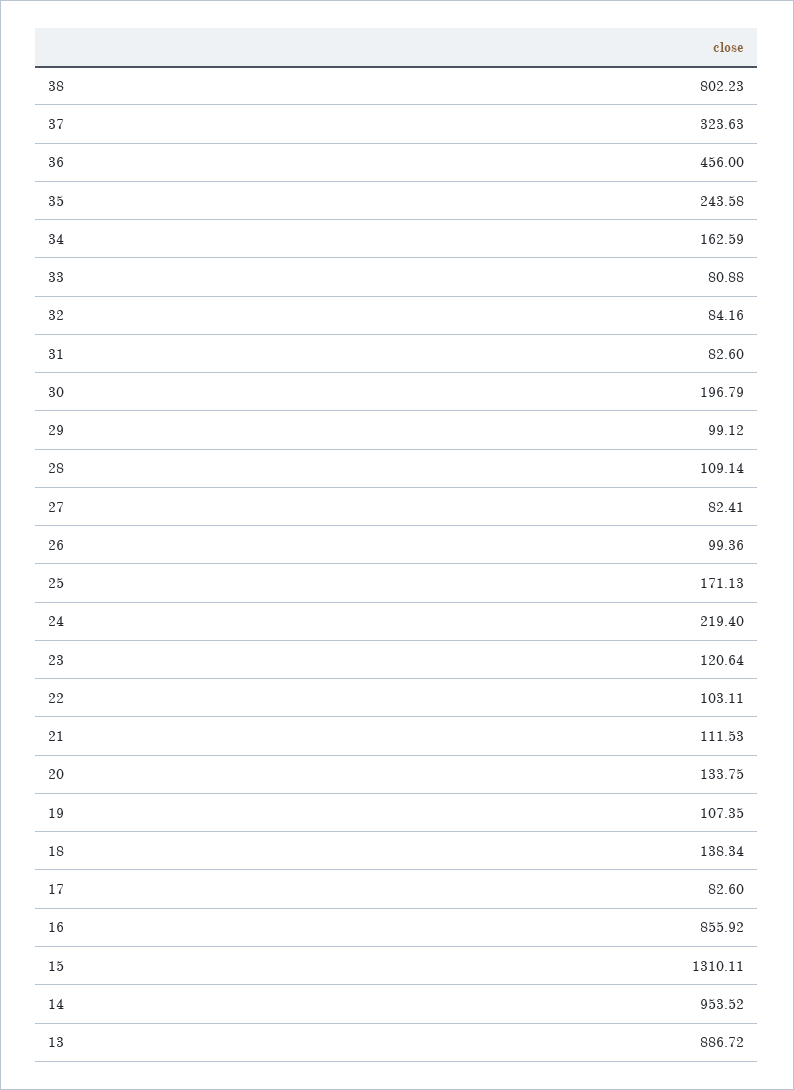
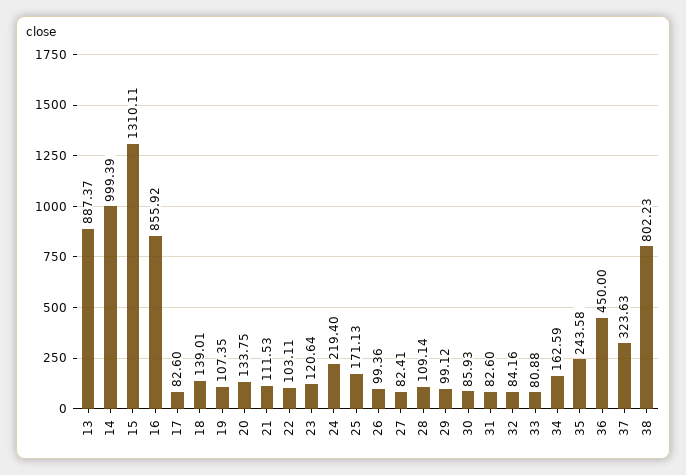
36: 456 -> 450
30: 196.79 -> 85.93
18: 138.34 -> 139.01
14: 953.52 -> 999.39
13: 886.72 -> 887.37

